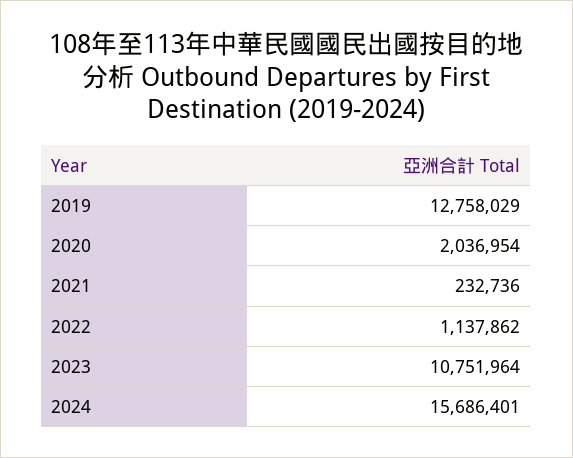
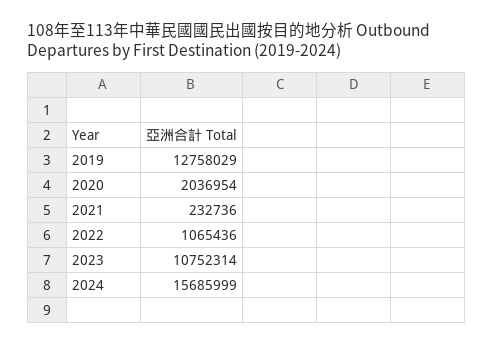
2022: 1137862 -> 1065436
2023: 10751964 -> 10752314
2024: 15686401 -> 15685999

